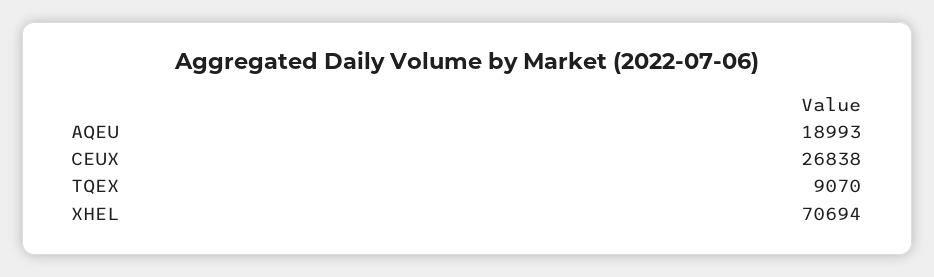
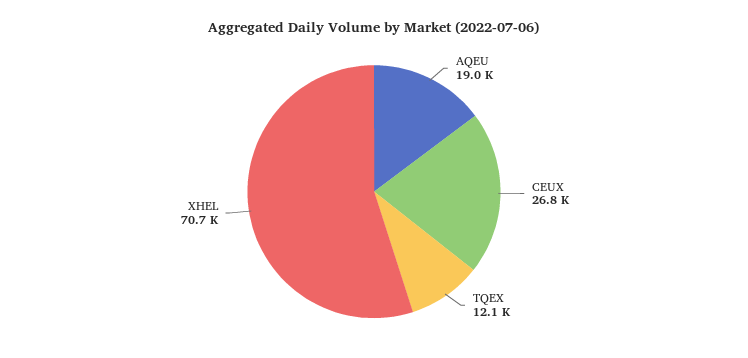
TQEX: 9070 -> 12100

